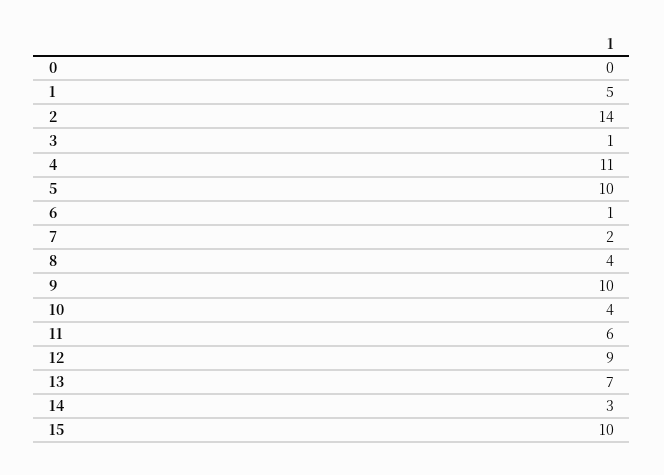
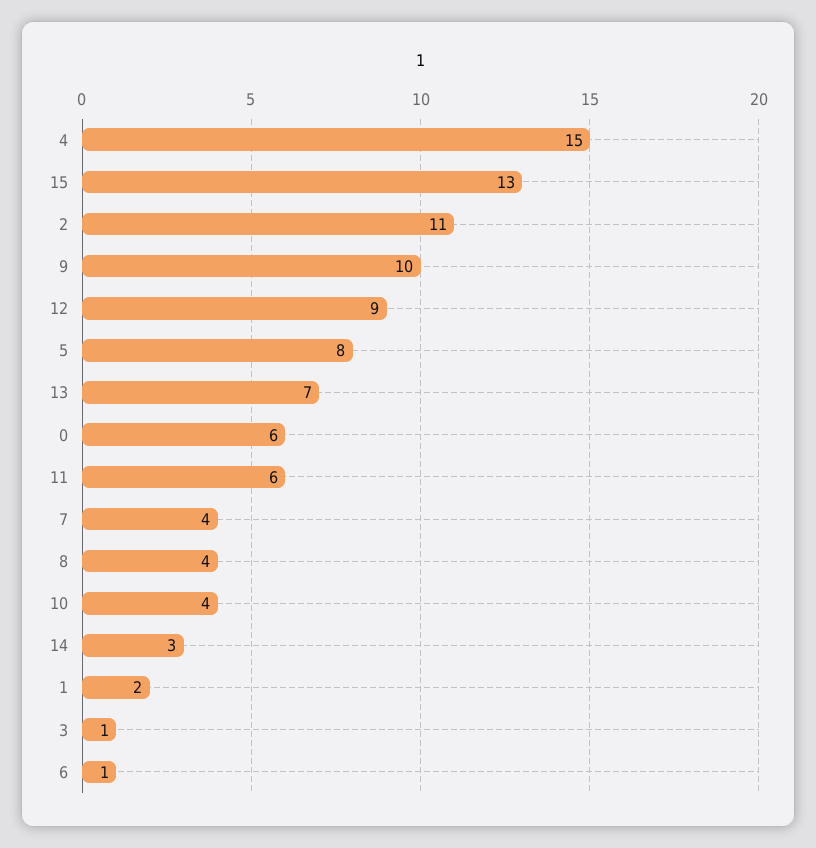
0: 0 -> 6
1: 5 -> 2
2: 14 -> 11
4: 11 -> 15
5: 10 -> 8
7: 2 -> 4
15: 10 -> 13

